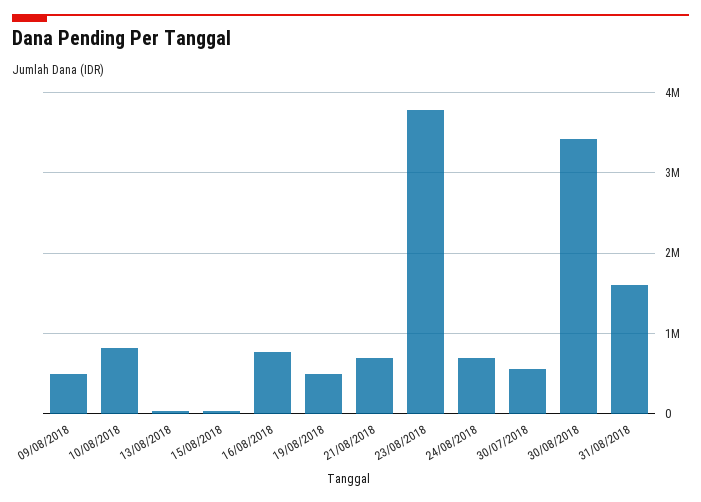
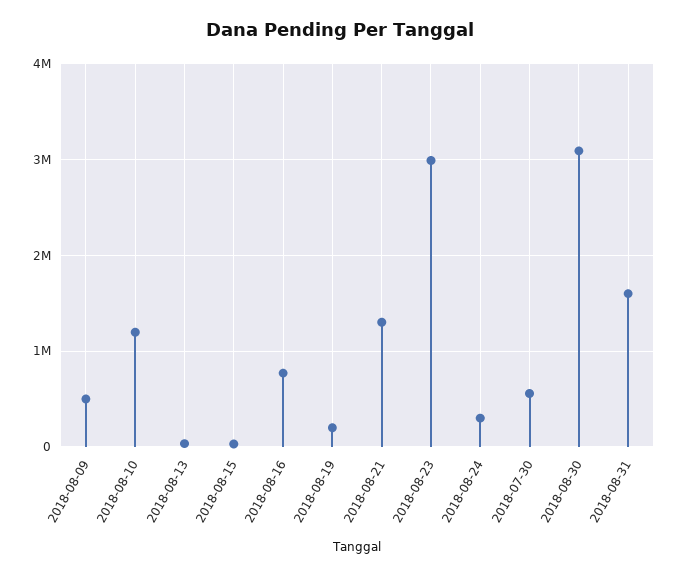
10/08/2018: 800000 -> 1200000
19/08/2018: 500000 -> 200000
21/08/2018: 700000 -> 1300000
23/08/2018: 3800000 -> 3000000
24/08/2018: 700000 -> 300000
30/08/2018: 3400000 -> 3100000

